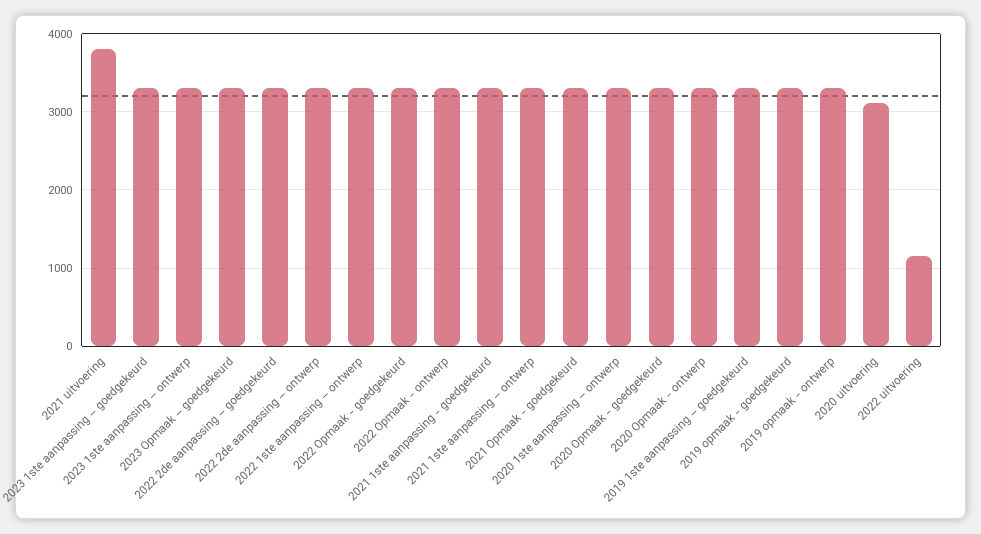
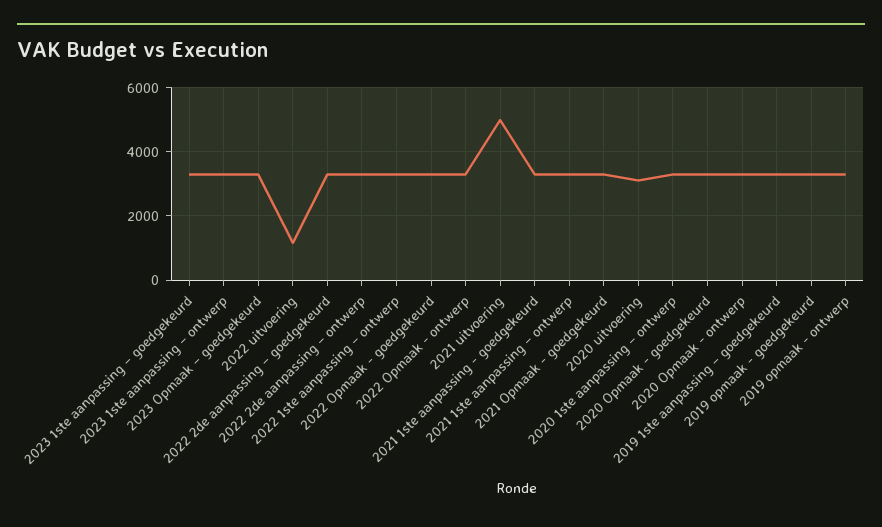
2021 uitvoering: 3800 -> 5000

